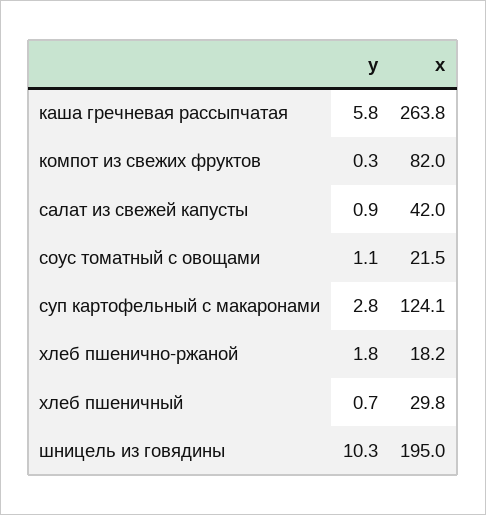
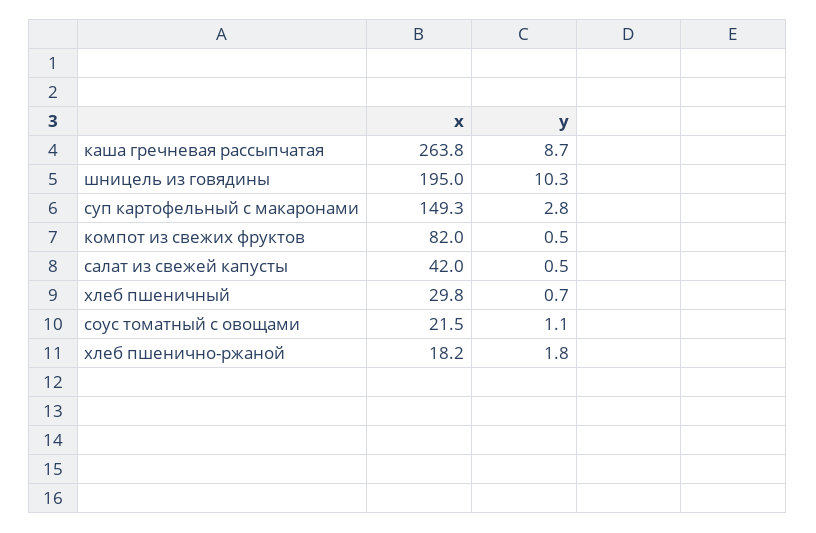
y, каша гречневая рассыпчатая: 5.8 -> 8.7
y, компот из свежих фруктов: 0.3 -> 0.5
y, салат из свежей капусты: 0.9 -> 0.5
x, суп картофельный с макаронами: 124.1 -> 149.3

